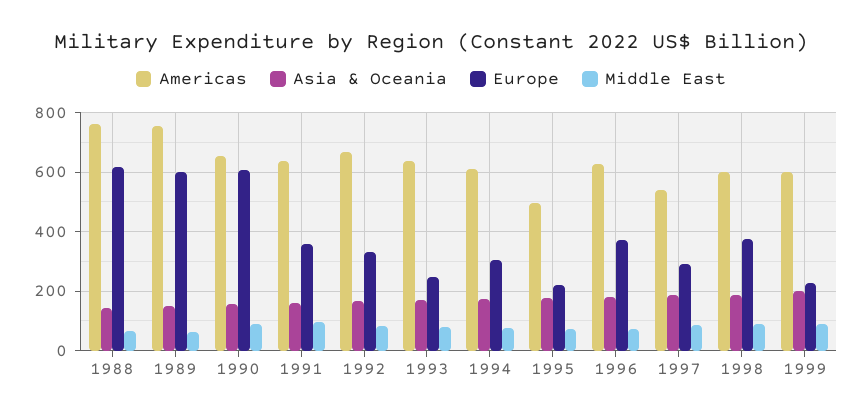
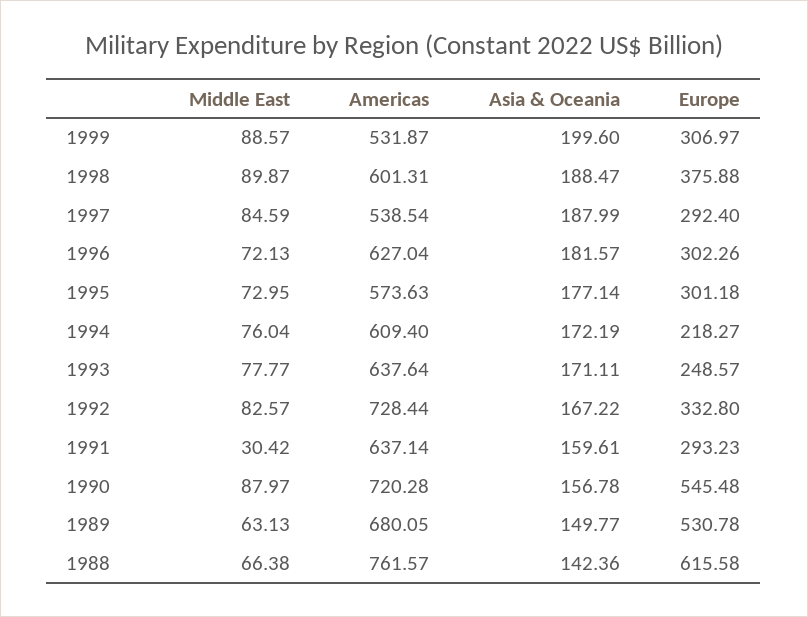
Americas, 1989: 750 -> 680.05
Europe, 1989: 600 -> 530.78
Americas, 1990: 650 -> 720.28
Europe, 1990: 600 -> 545.48
Europe, 1991: 350 -> 293.23
Middle East, 1991: 100 -> 30.42
Americas, 1992: 675 -> 728.44
Europe, 1994: 300 -> 218.27
Americas, 1995: 500 -> 573.63
Europe, 1995: 225 -> 301.18
Europe, 1996: 375 -> 302.26
Americas, 1999: 600 -> 531.87
Europe, 1999: 225 -> 306.97

